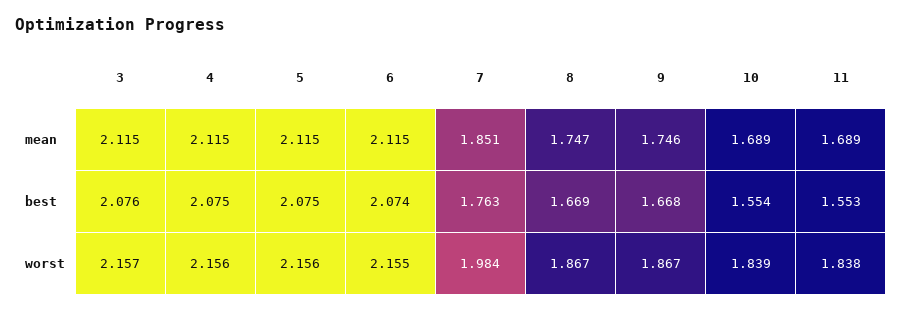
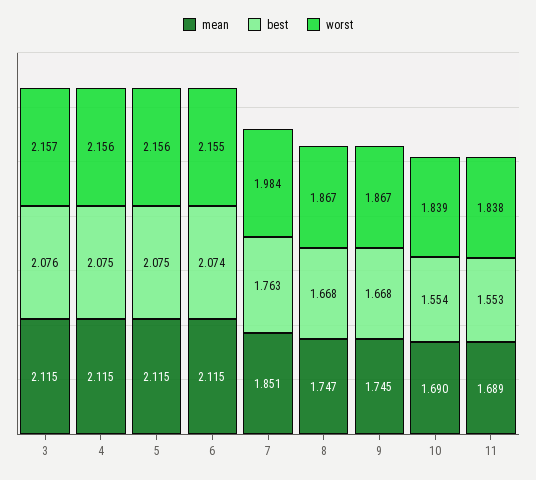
mean, 9: 1.746 -> 1.745
mean, 10: 1.689 -> 1.69
best, 8: 1.669 -> 1.668

